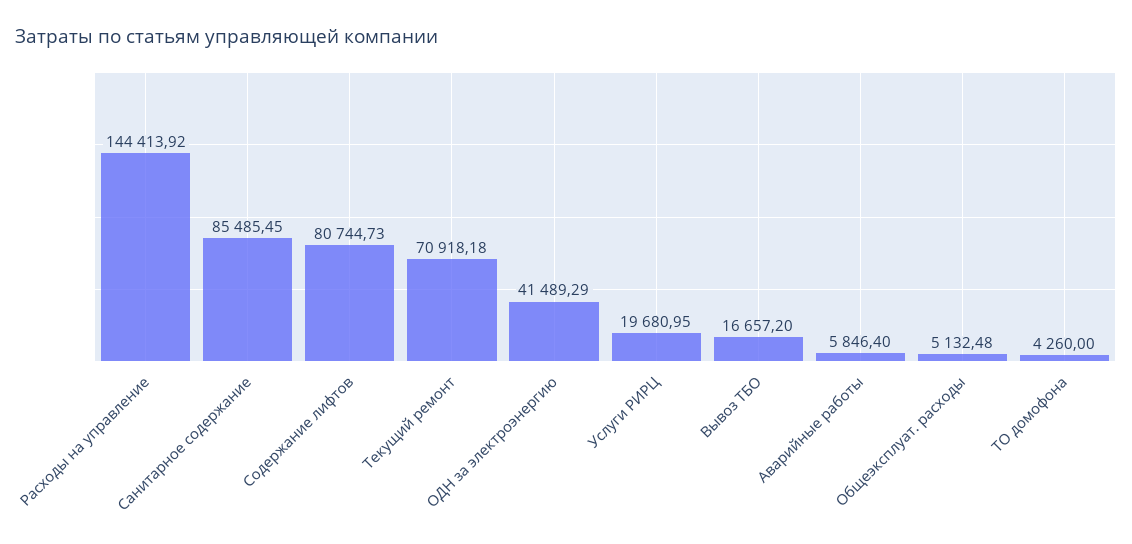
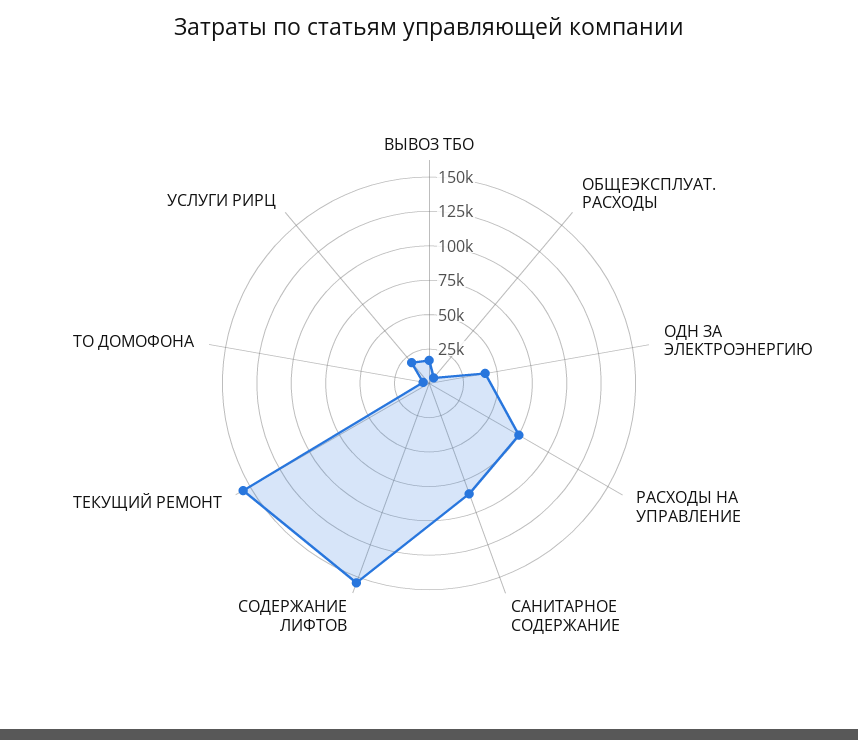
Расходы на управление: 144413.92 -> 75000
Содержание лифтов: 80744.73 -> 150000
Текущий ремонт: 70918.18 -> 150000
Аварийные работы: 5846.4 -> none

